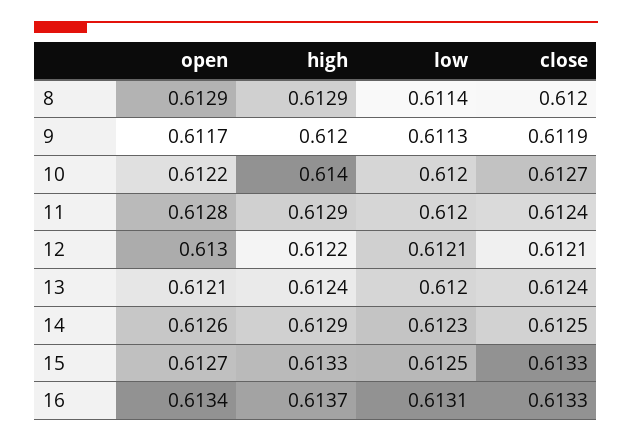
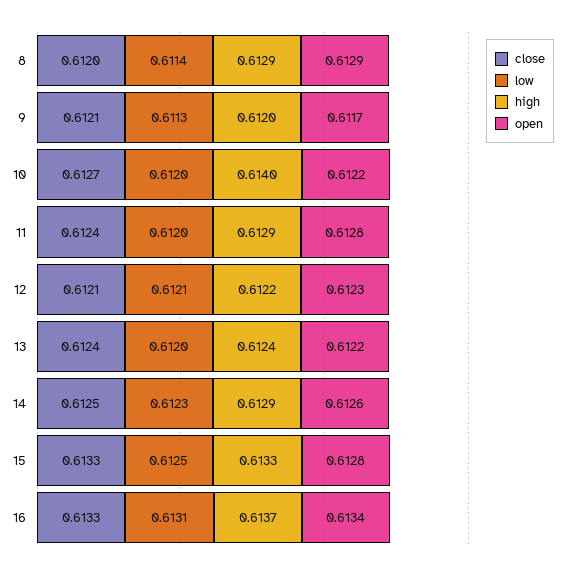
close, 9: 0.6119 -> 0.6121
open, 12: 0.613 -> 0.6123
open, 13: 0.6121 -> 0.6122
open, 15: 0.6127 -> 0.6128

